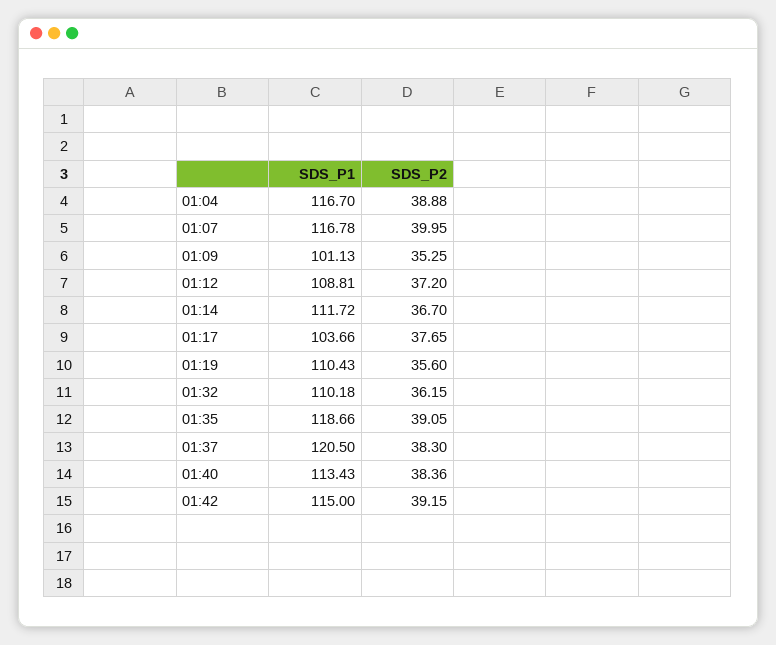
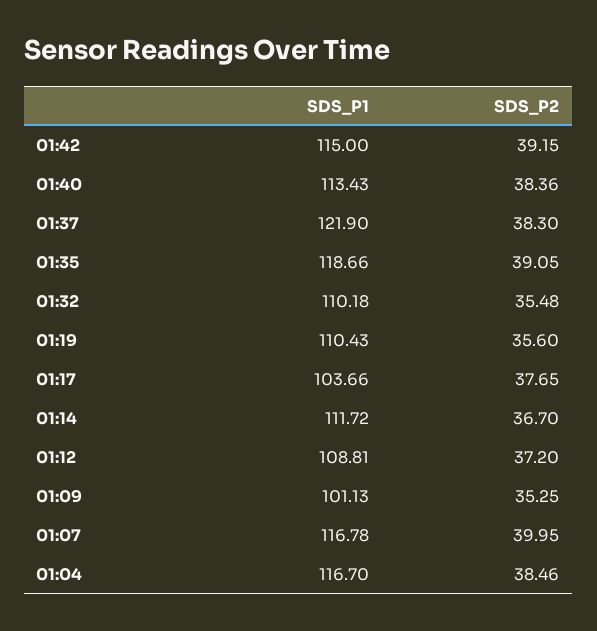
SDS_P2, 01:04: 38.88 -> 38.46
SDS_P2, 01:32: 36.15 -> 35.48
SDS_P1, 01:37: 120.5 -> 121.9

